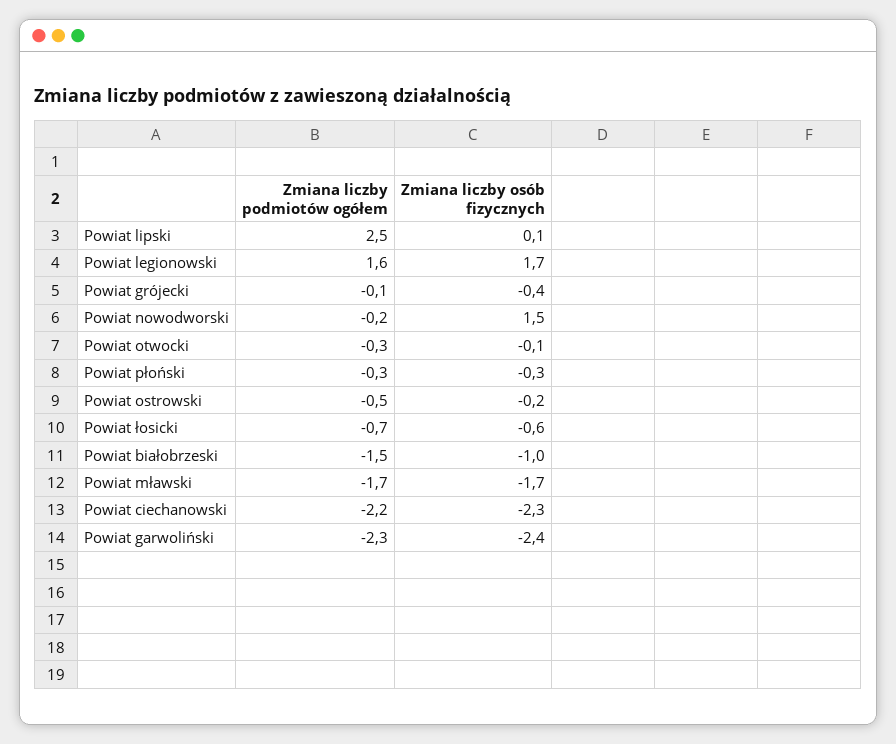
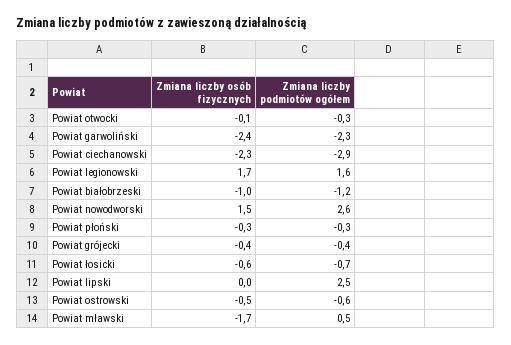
Zmiana liczby osób fizycznych, Powiat lipski: 0.1 -> 0
Zmiana liczby podmiotów ogółem, Powiat grójecki: -0.1 -> -0.4
Zmiana liczby podmiotów ogółem, Powiat nowodworski: -0.2 -> 2.6
Zmiana liczby podmiotów ogółem, Powiat ostrowski: -0.5 -> -0.6
Zmiana liczby osób fizycznych, Powiat ostrowski: -0.2 -> -0.5
Zmiana liczby podmiotów ogółem, Powiat białobrzeski: -1.5 -> -1.2
Zmiana liczby podmiotów ogółem, Powiat mławski: -1.7 -> 0.5
Zmiana liczby podmiotów ogółem, Powiat ciechanowski: -2.2 -> -2.9

